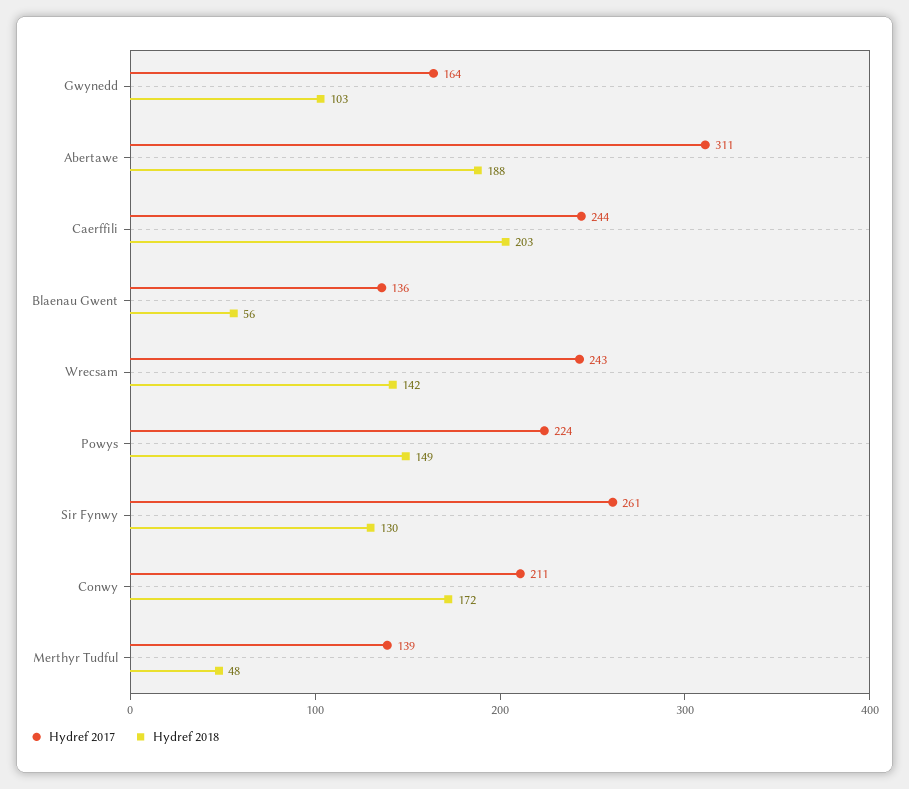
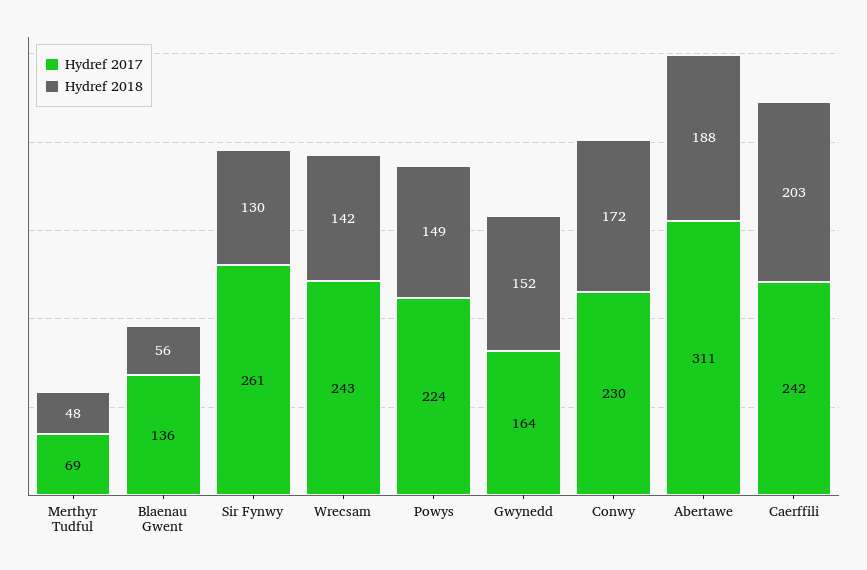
Hydref 2018, Gwynedd: 103 -> 152
Hydref 2017, Caerffili: 244 -> 242
Hydref 2017, Conwy: 211 -> 230
Hydref 2017, Merthyr Tudful: 139 -> 69

